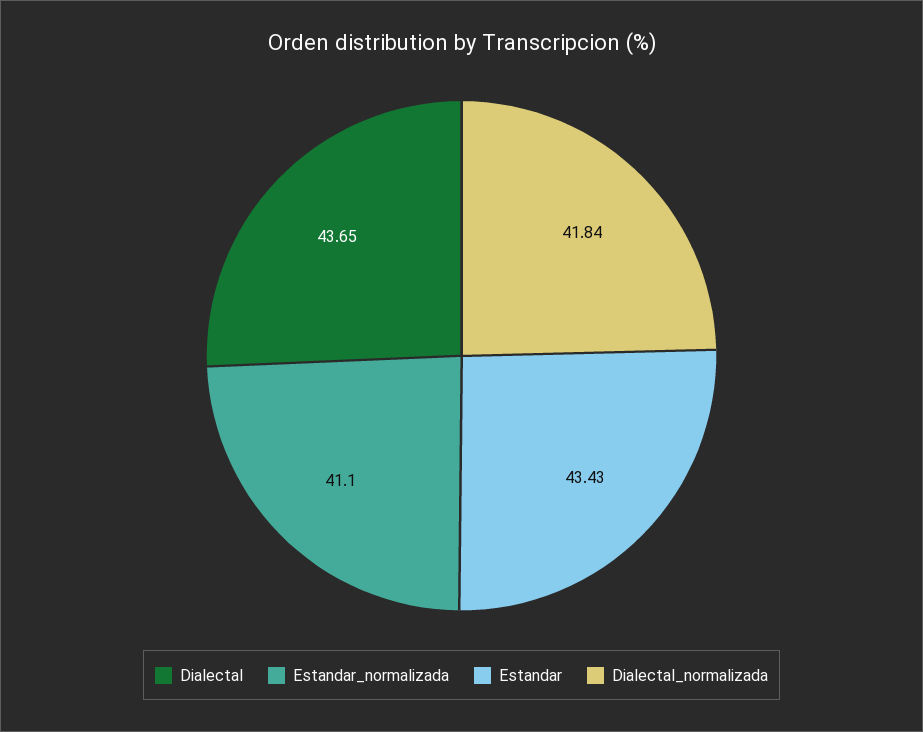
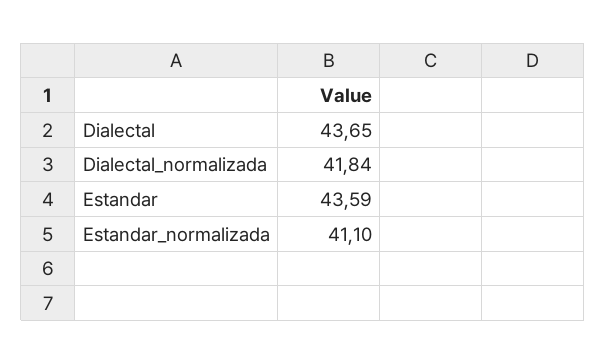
Estandar: 43.43 -> 43.59

